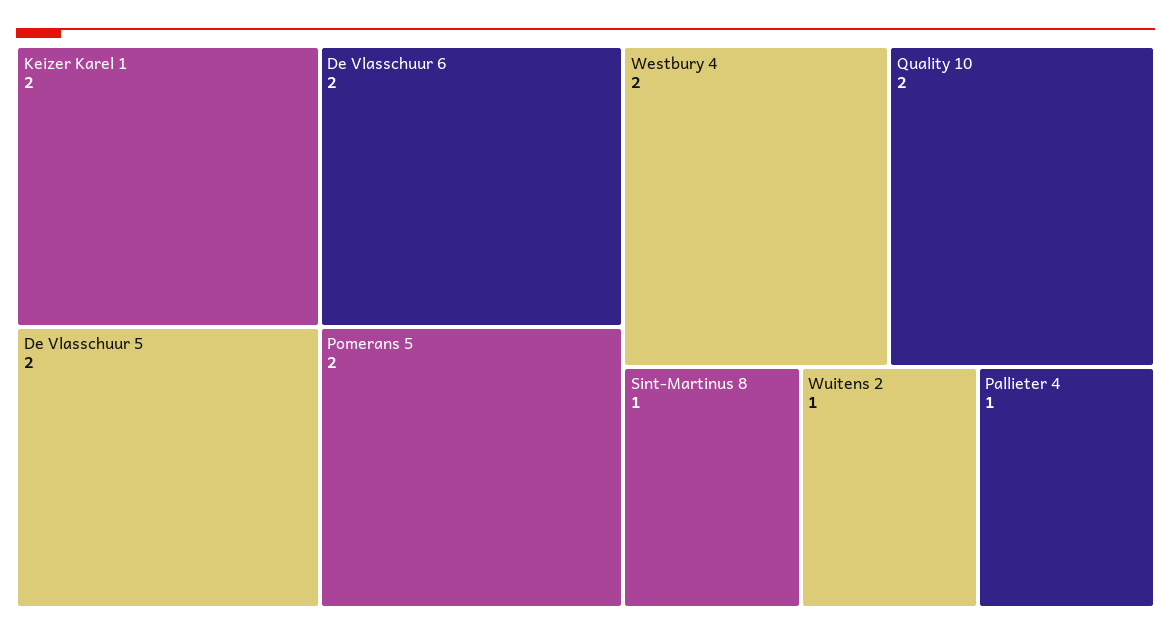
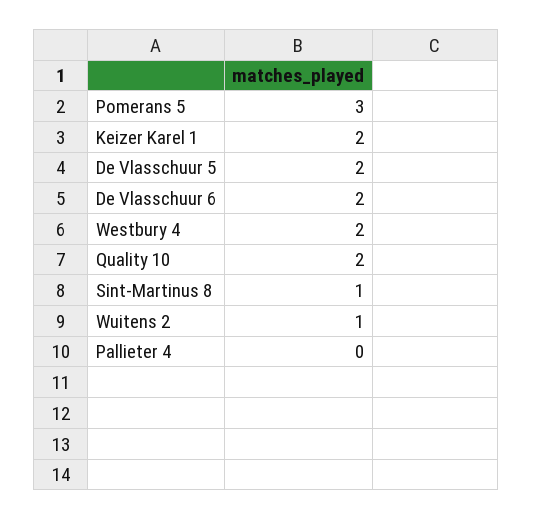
Pomerans 5: 2 -> 3
Pallieter 4: 1 -> 0

